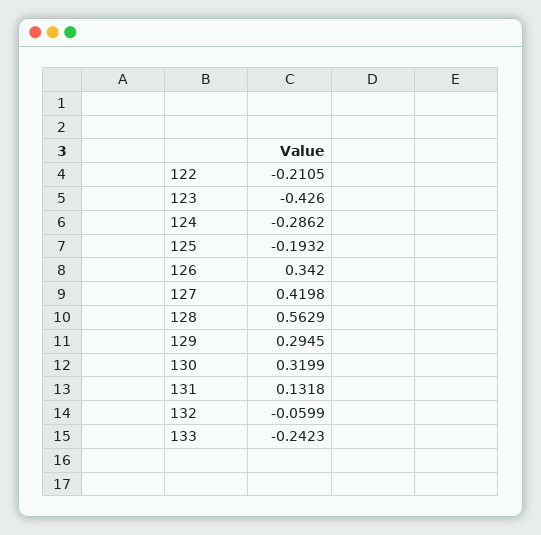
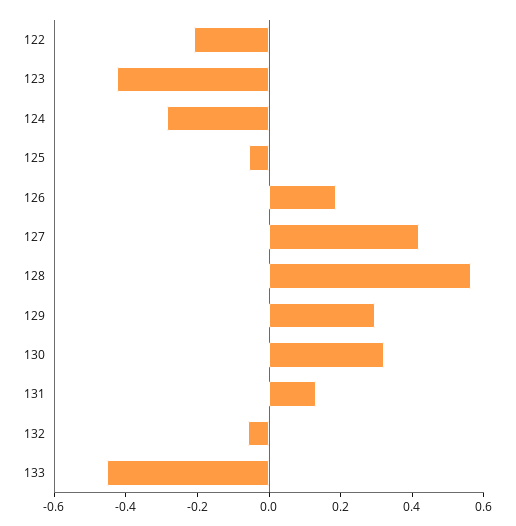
125: -0.1932 -> -0.05
126: 0.342 -> 0.2
133: -0.2423 -> -0.45

